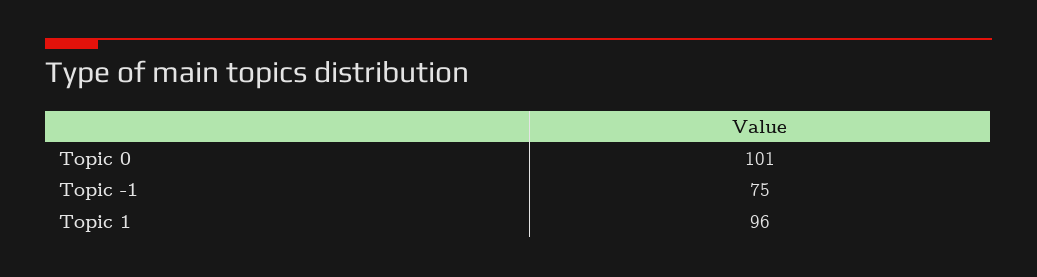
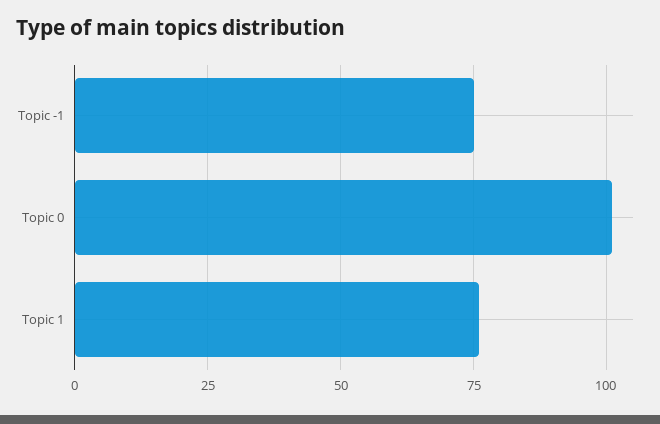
Topic 1: 96 -> 75

